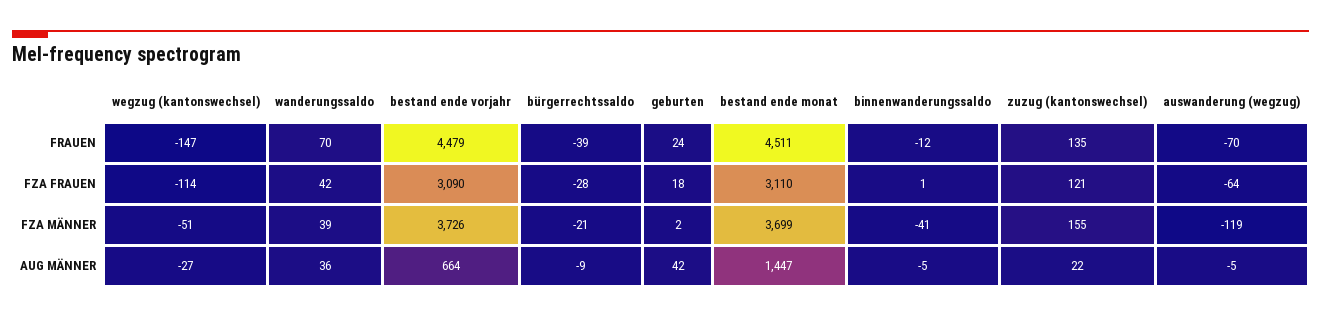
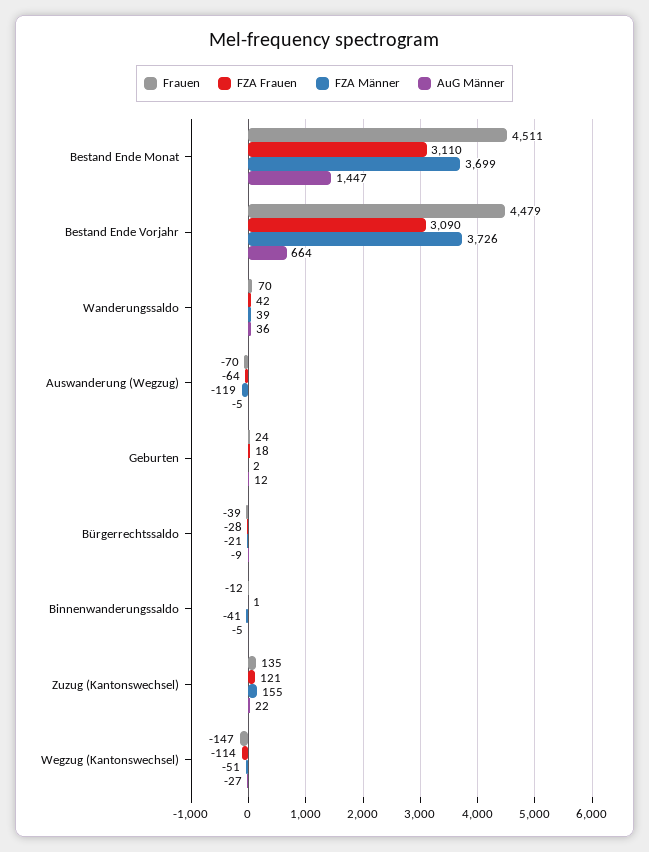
AUG MÄNNER, geburten: 42 -> 12

